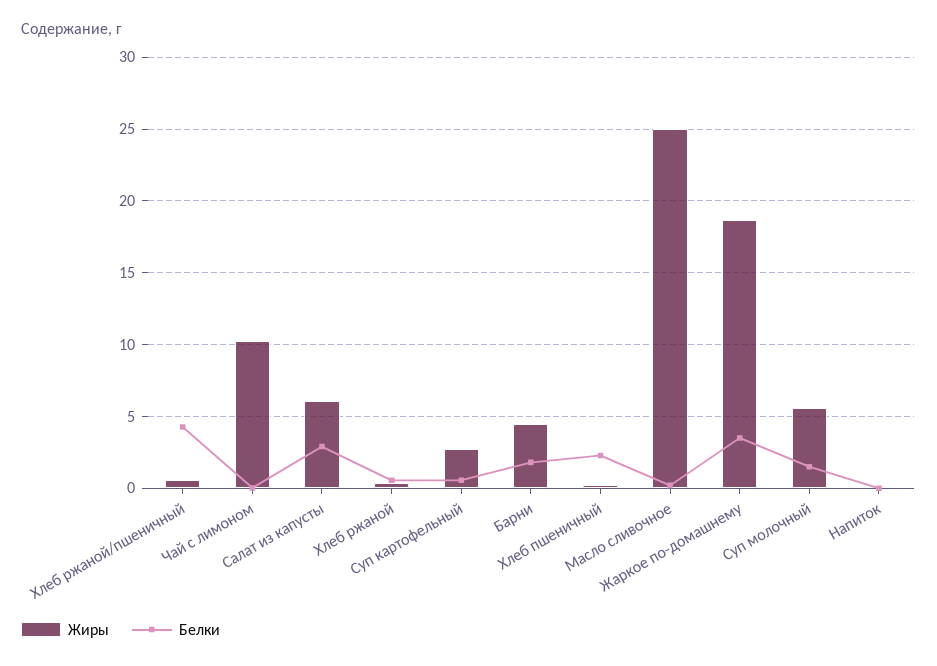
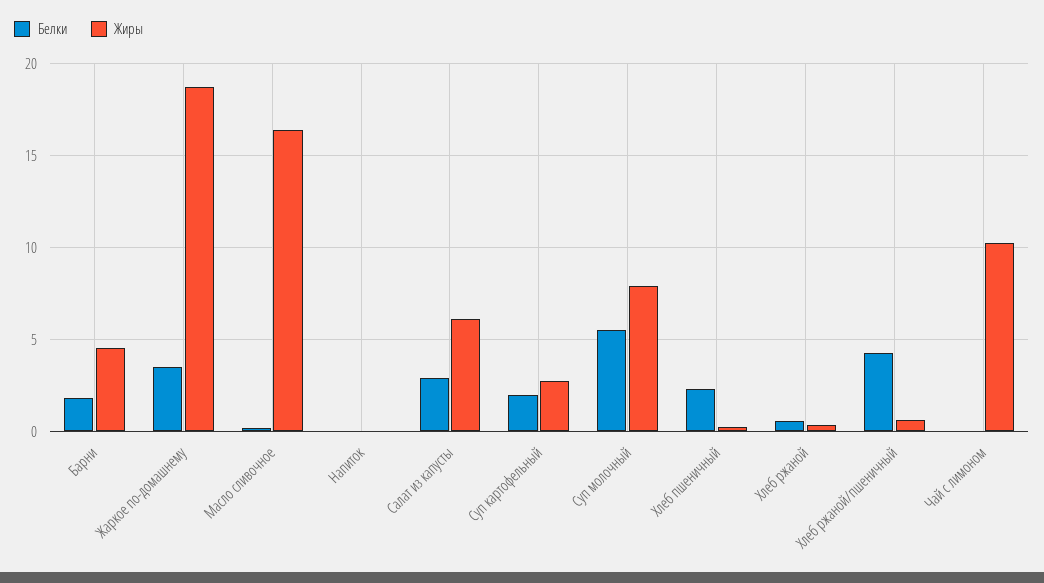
Белки, Суп картофельный: 0.5 -> 2
Жиры, Масло сливочное: 25 -> 16.5
Жиры, Суп молочный: 5.5 -> 8
Белки, Суп молочный: 1.5 -> 5.5

